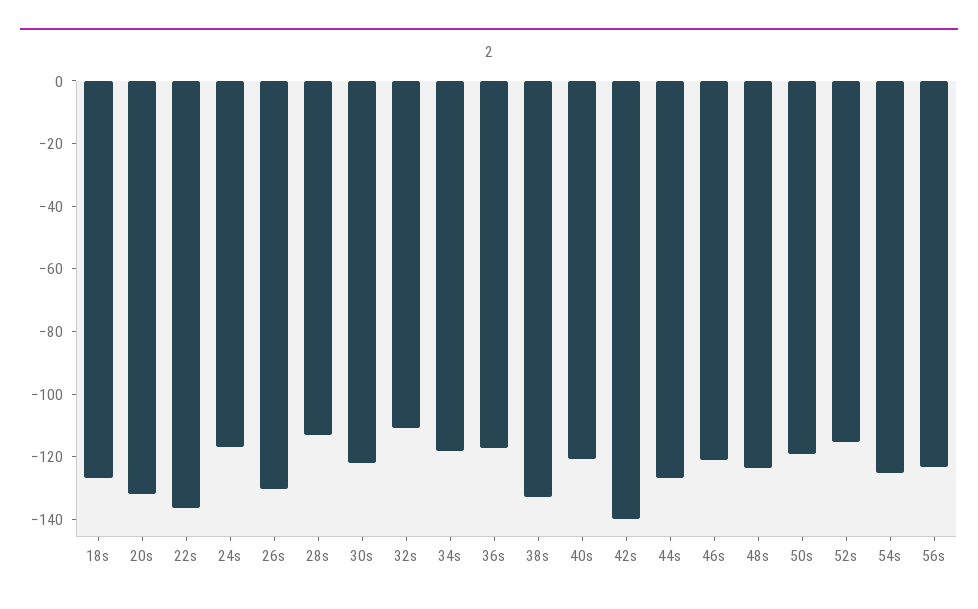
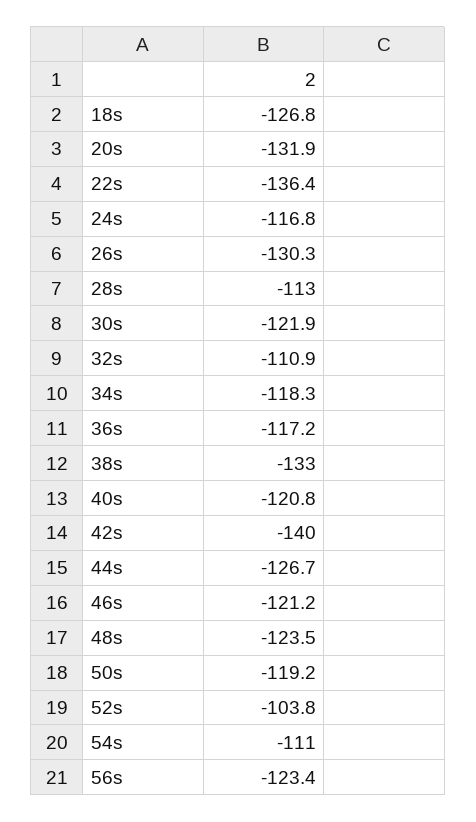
52s: -115 -> -103.8
54s: -125 -> -111

